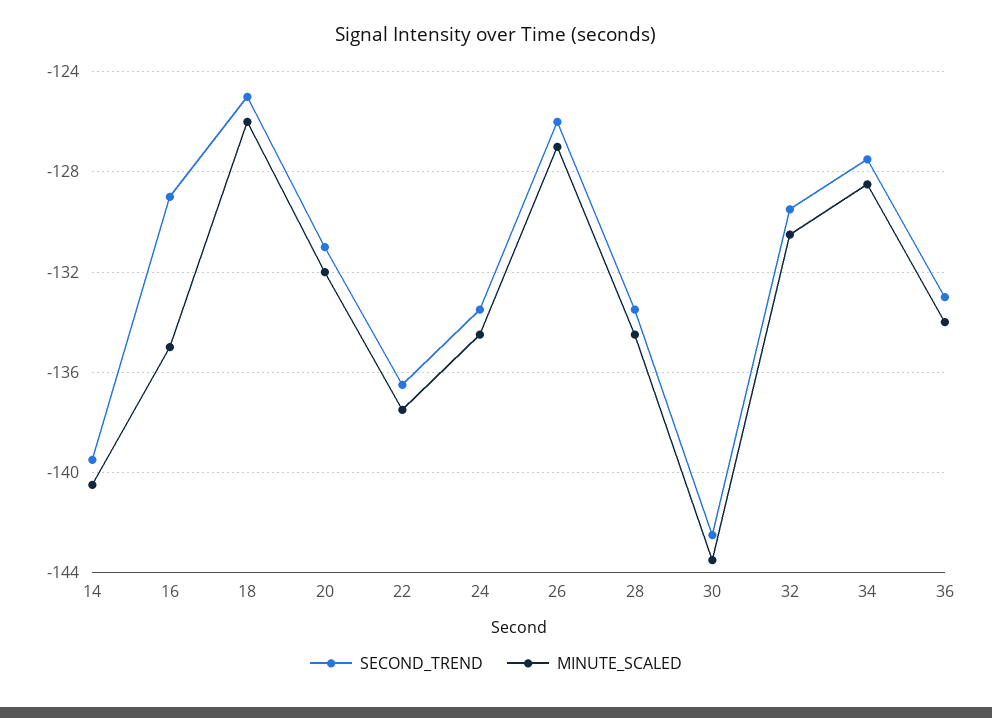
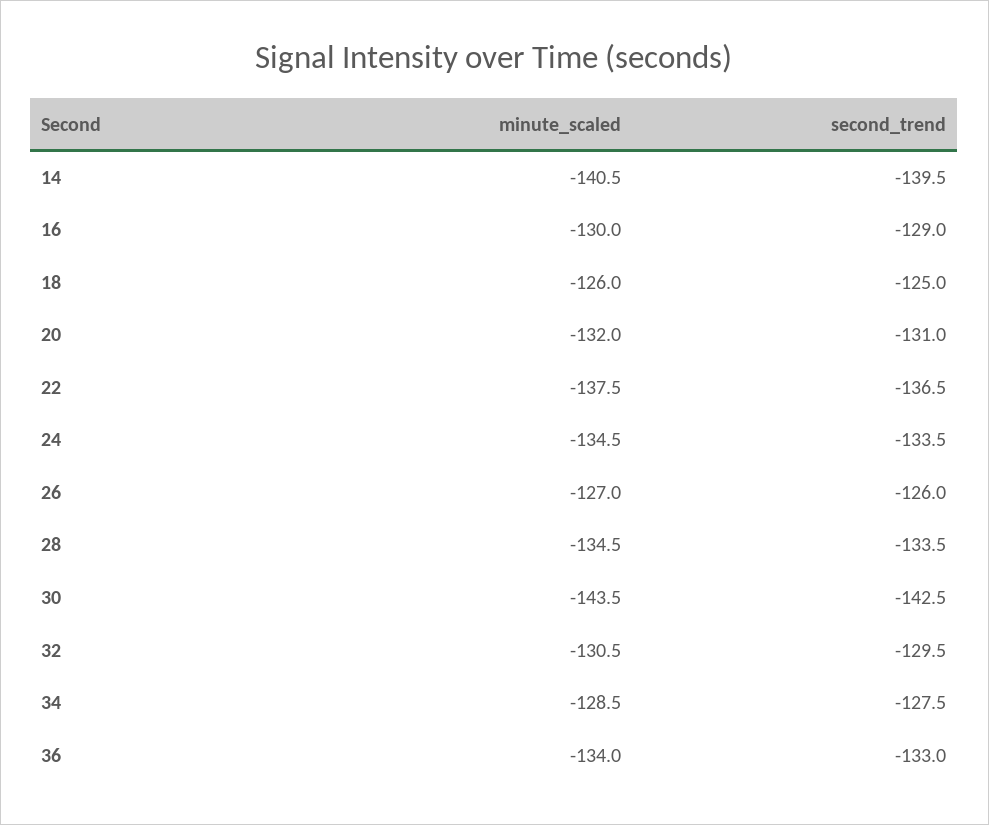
MINUTE_SCALED, 16: -135 -> -130

